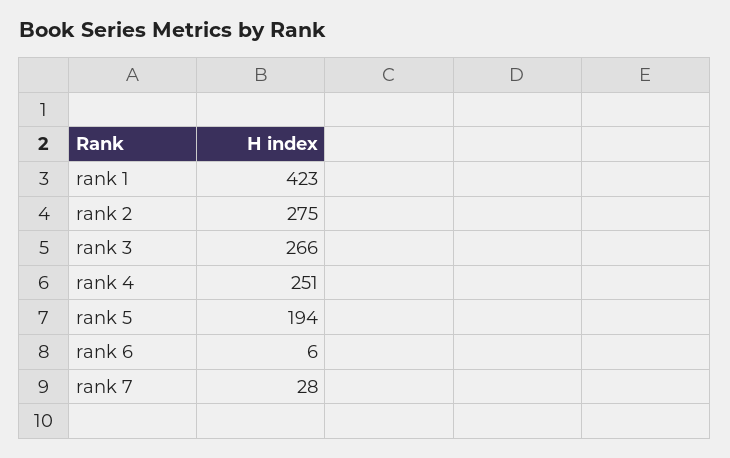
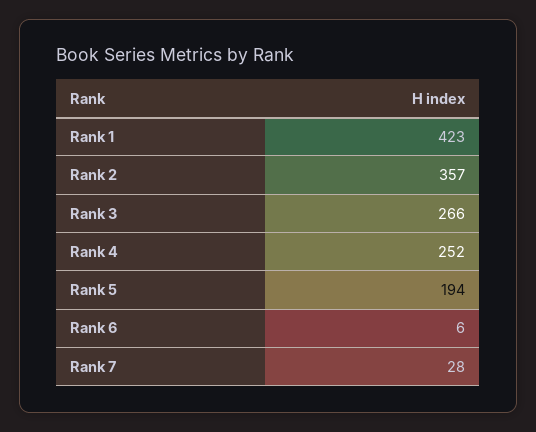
rank 2: 275 -> 357
rank 4: 251 -> 252

